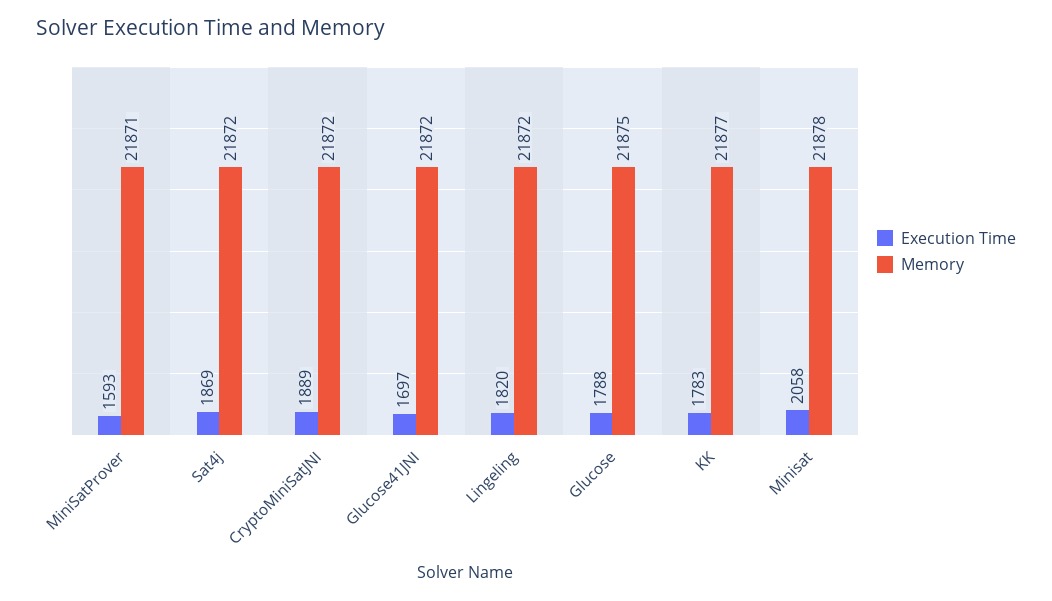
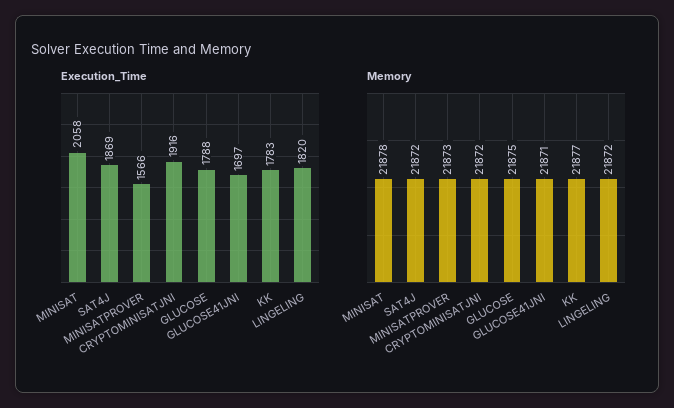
Execution Time, MiniSatProver: 1593 -> 1566
Memory, MiniSatProver: 21871 -> 21873
Execution Time, CryptoMiniSatJNI: 1889 -> 1916
Memory, Glucose41JNI: 21872 -> 21871

